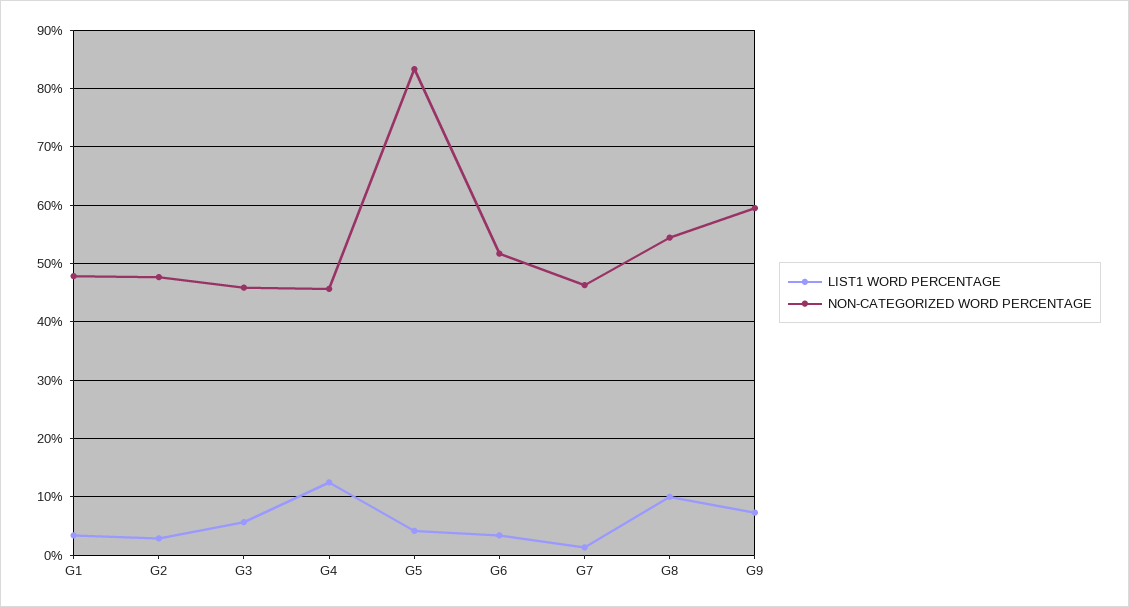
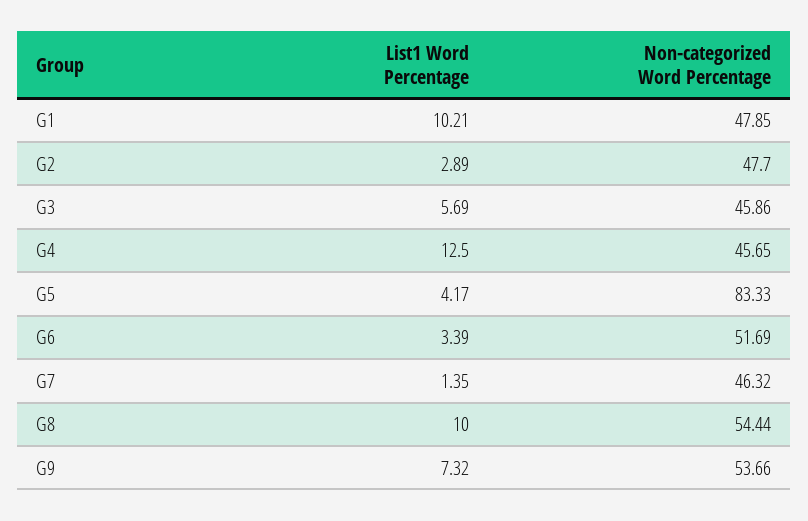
LIST1 WORD PERCENTAGE, G1: 4 -> 10.21
NON-CATEGORIZED WORD PERCENTAGE, G9: 60 -> 53.66

